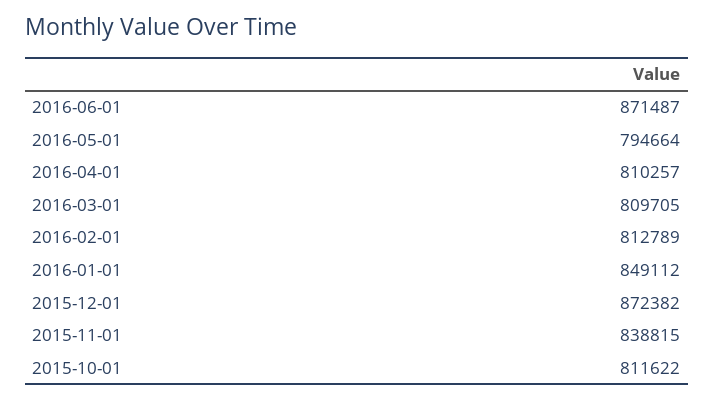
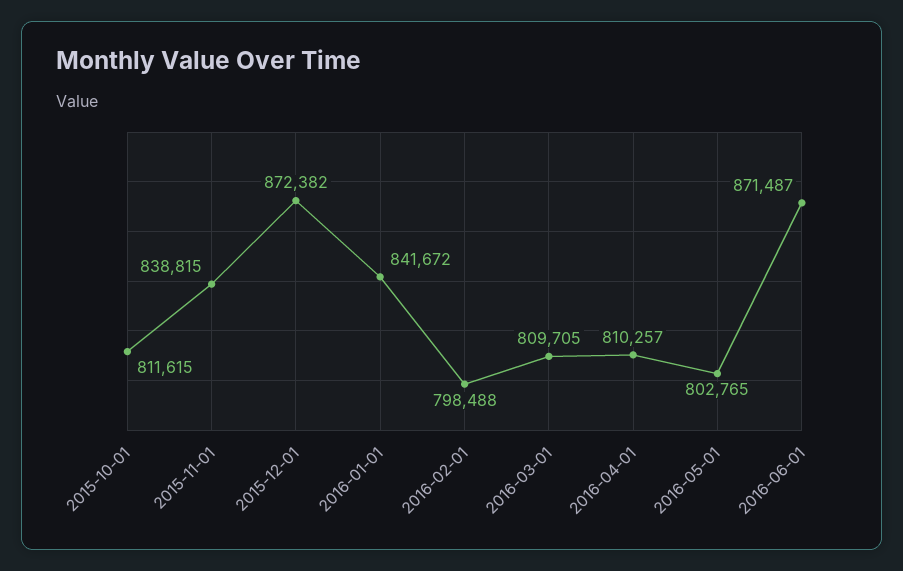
2016-05-01: 794664 -> 802765
2016-02-01: 812789 -> 798488
2016-01-01: 849112 -> 841672
2015-10-01: 811622 -> 811615

